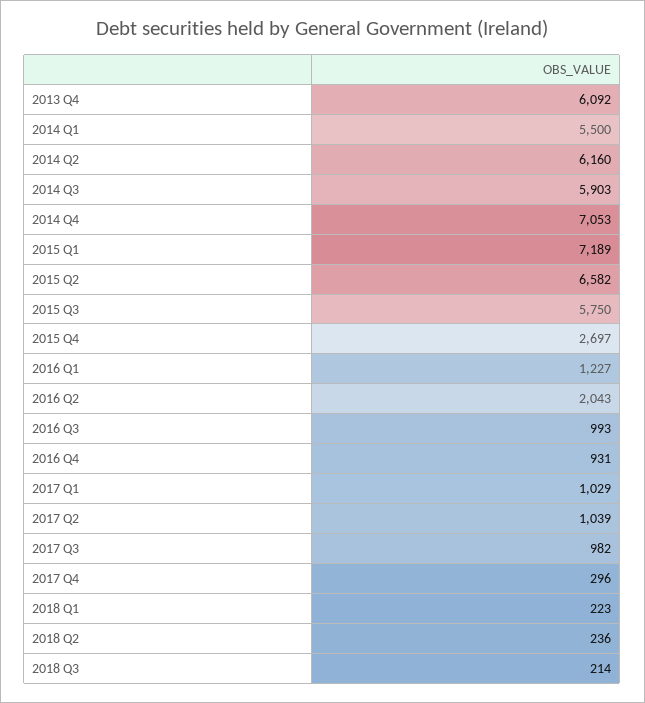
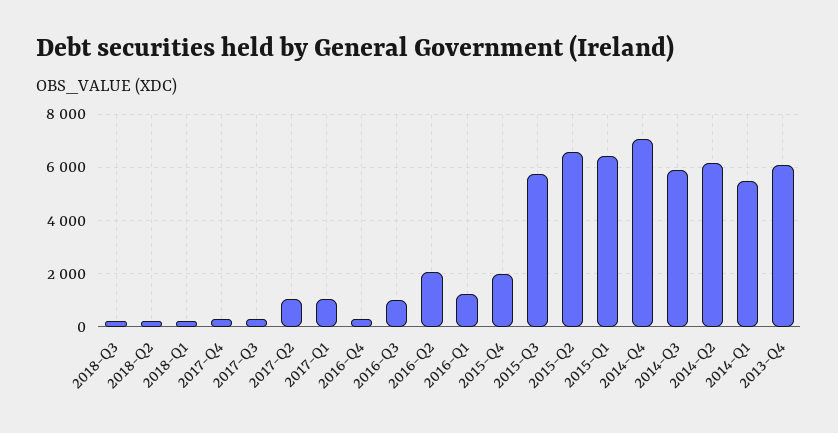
2015 Q1: 7189 -> 6500
2015 Q4: 2697 -> 2000
2016 Q4: 931 -> 250
2017 Q3: 982 -> 250

